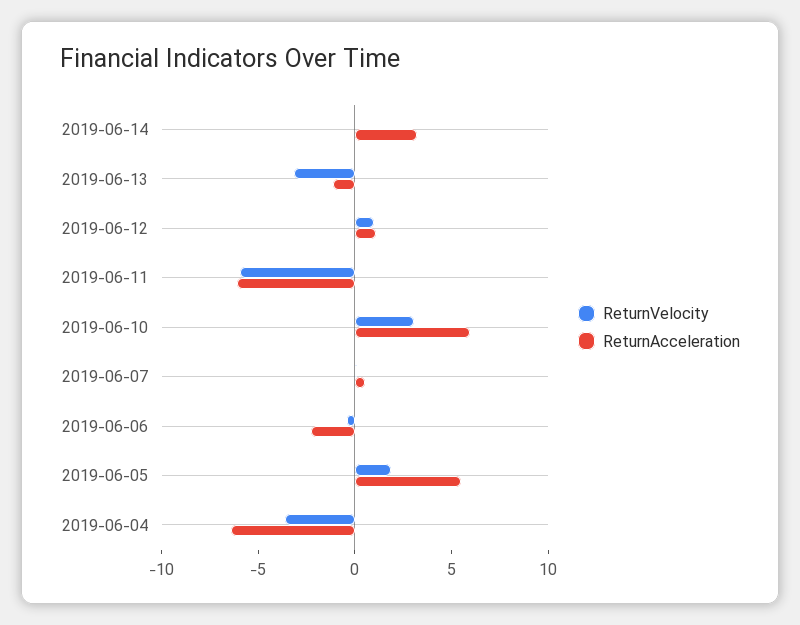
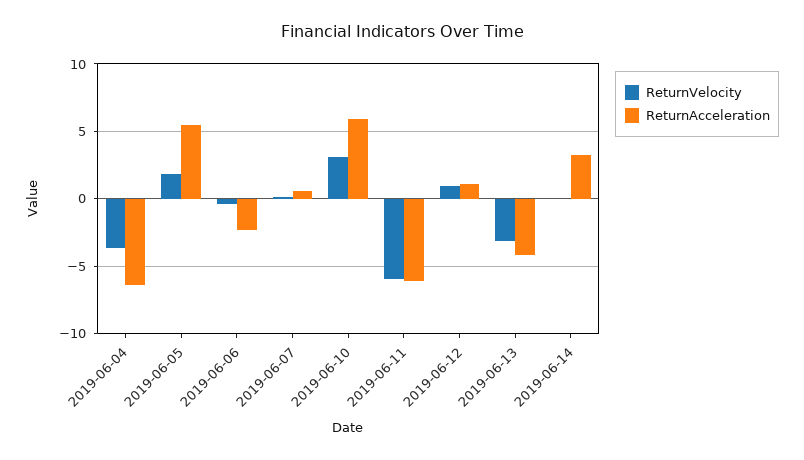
ReturnAcceleration, 2019-06-13: -1 -> -4

